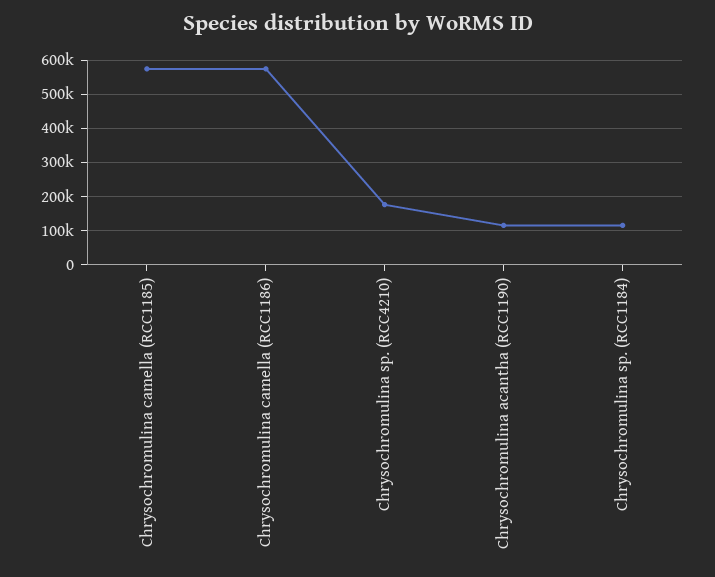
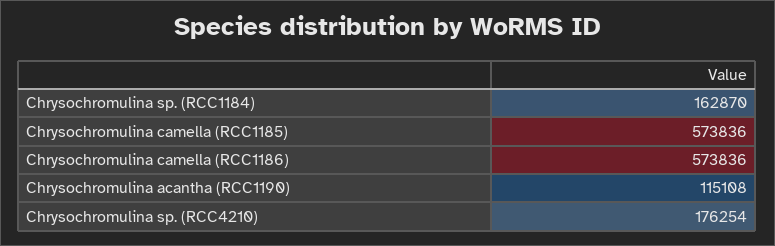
Chrysochromulina sp. (RCC1184): 120000 -> 162870

